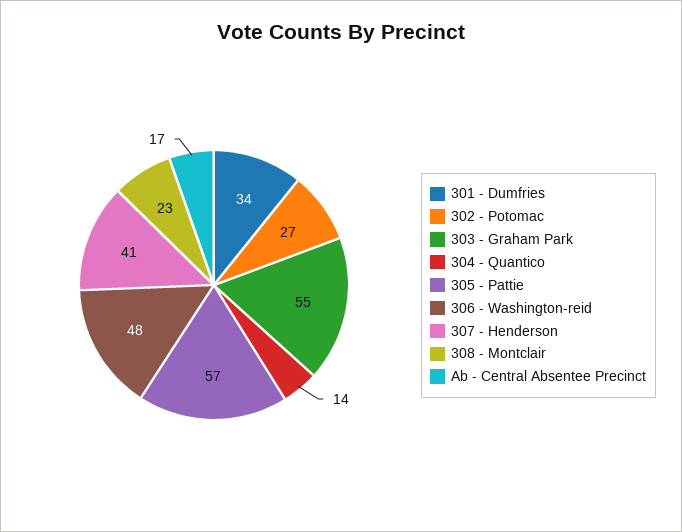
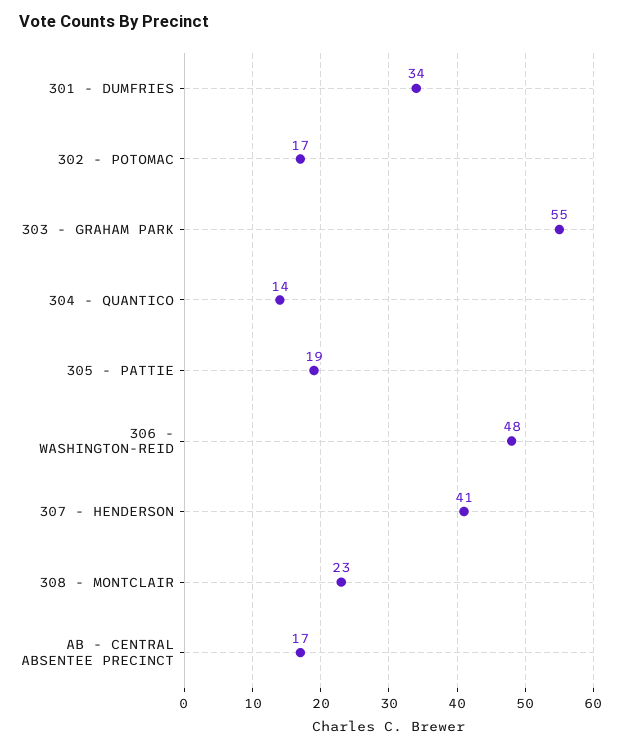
302 - Potomac: 27 -> 17
305 - Pattie: 57 -> 19

